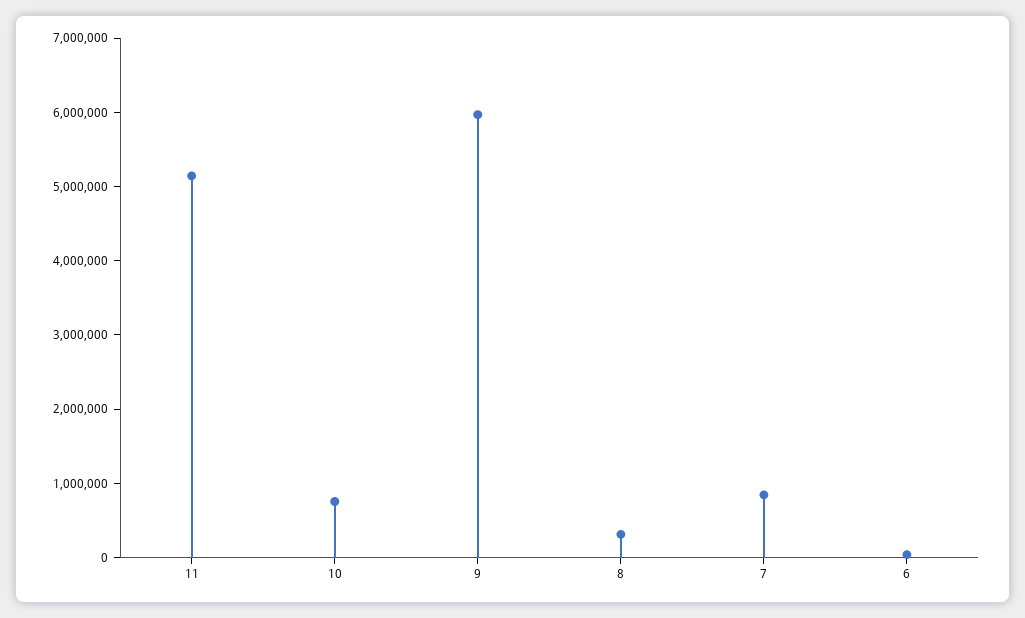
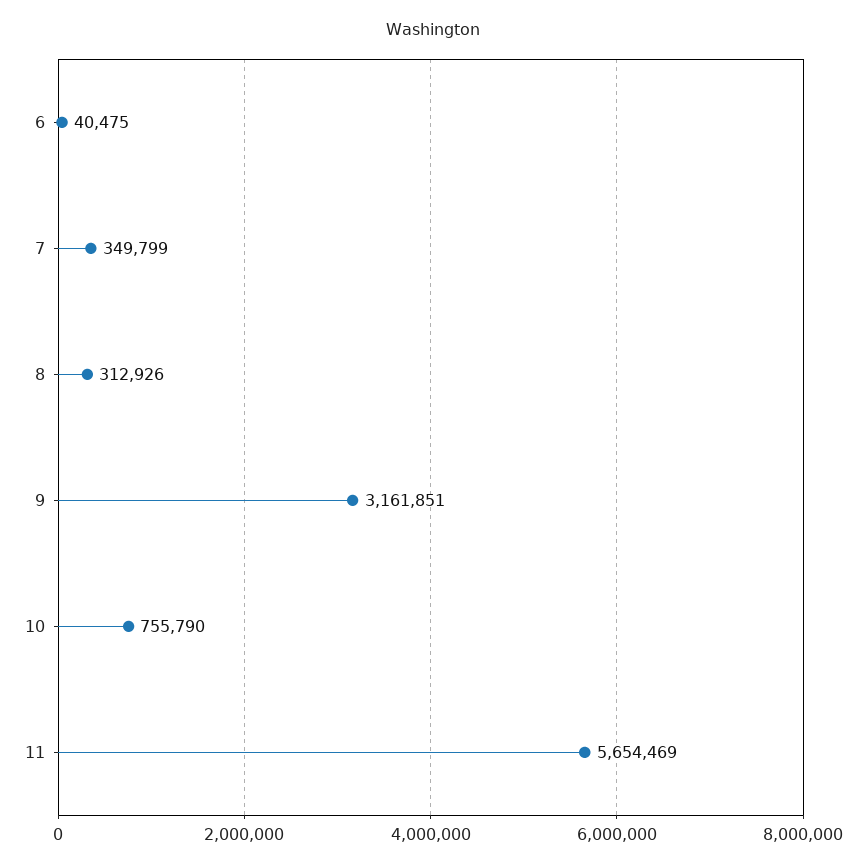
11: 5200000 -> 5654469
9: 6000000 -> 3161851
7: 800000 -> 349799

